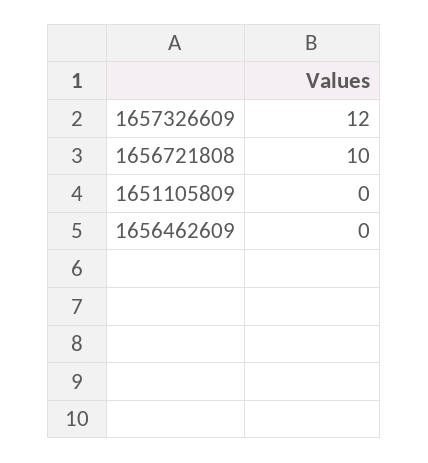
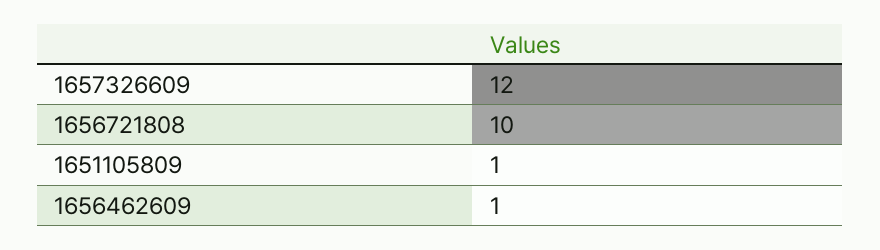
1651105809: 0 -> 1
1656462609: 0 -> 1

